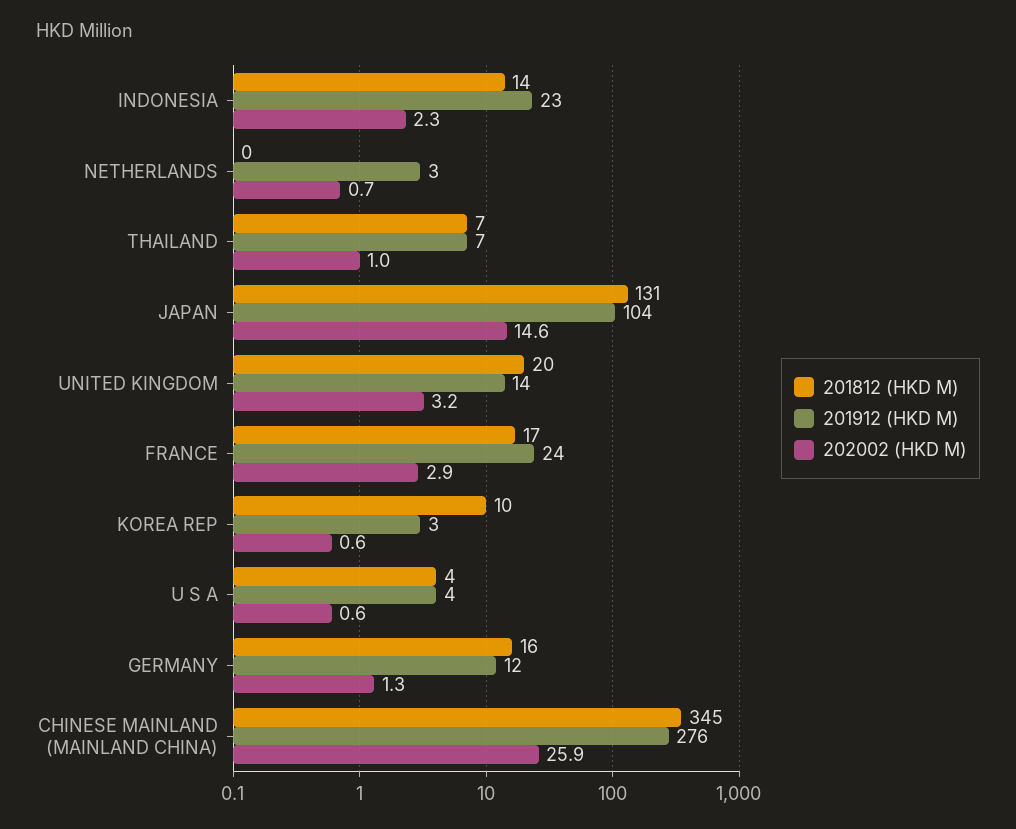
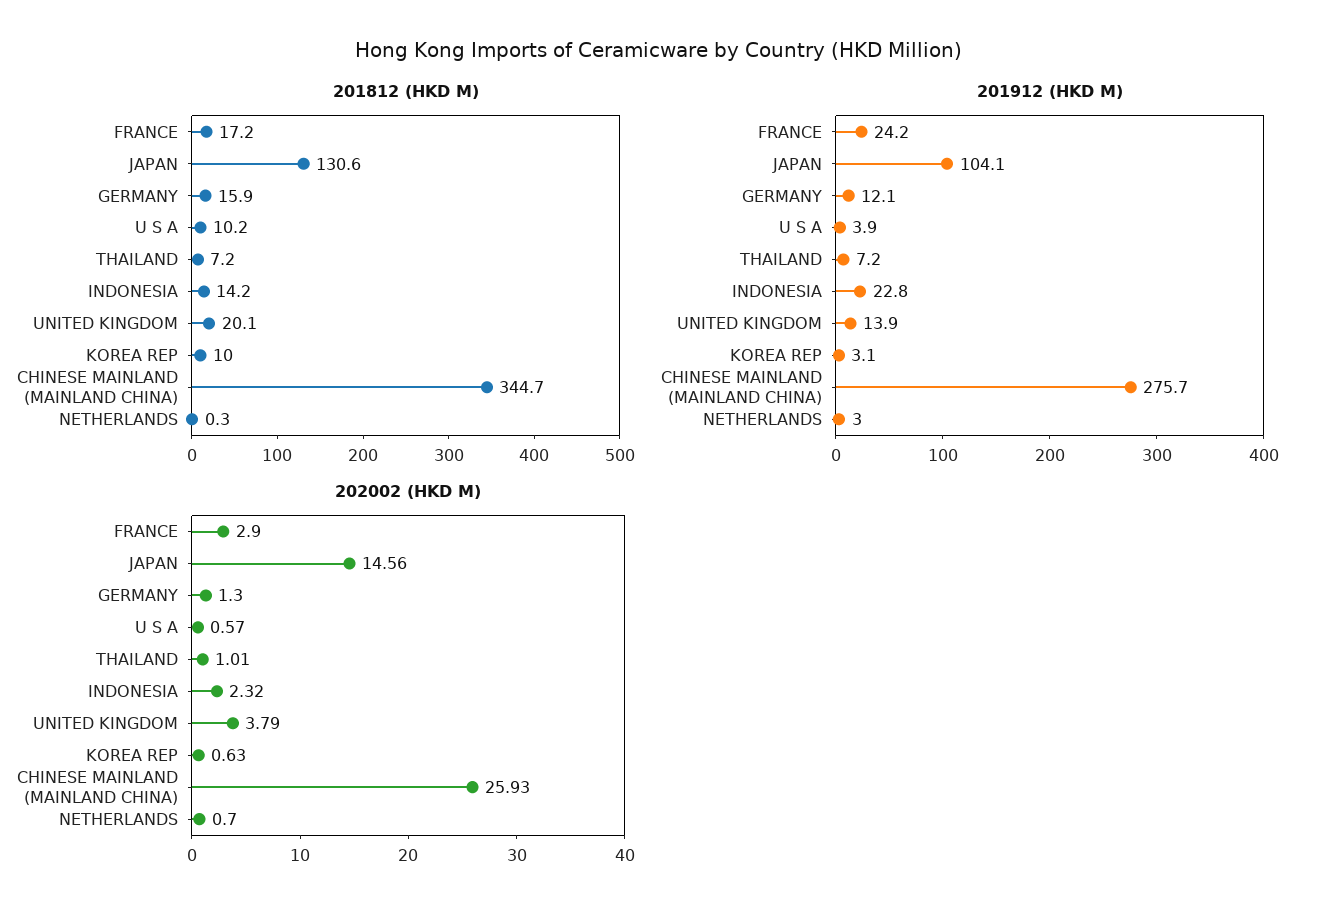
202002 (HKD M), UNITED KINGDOM: 3.2 -> 3.79
201812 (HKD M), U S A: 4 -> 10.2

